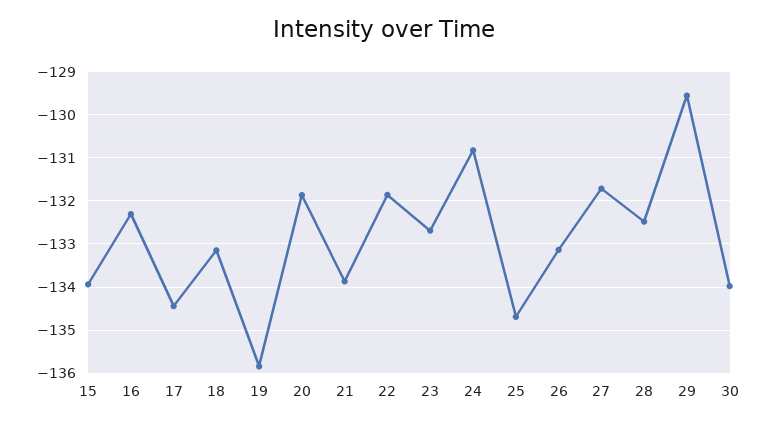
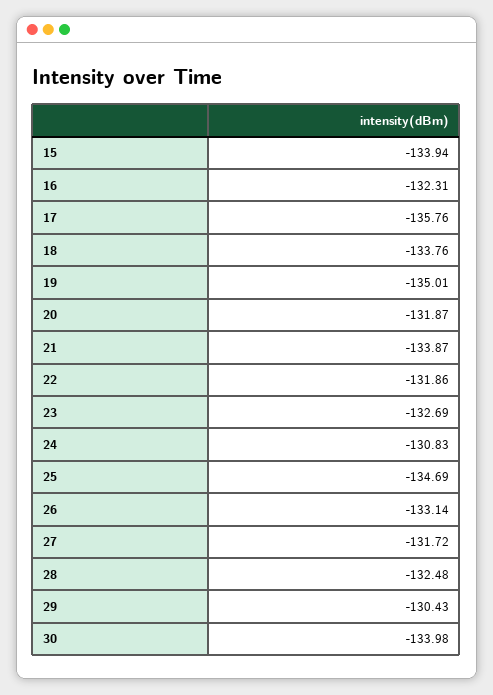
17: -134.4 -> -135.76
18: -133.2 -> -133.76
19: -135.8 -> -135.01
29: -129.6 -> -130.43

